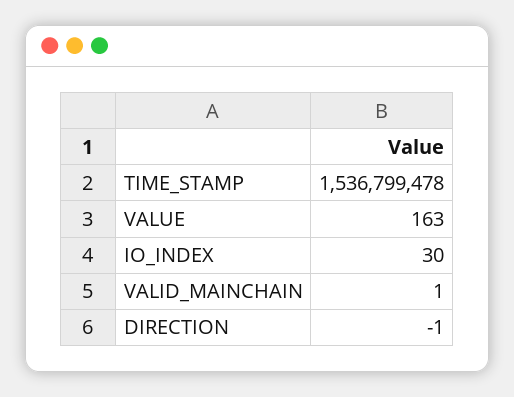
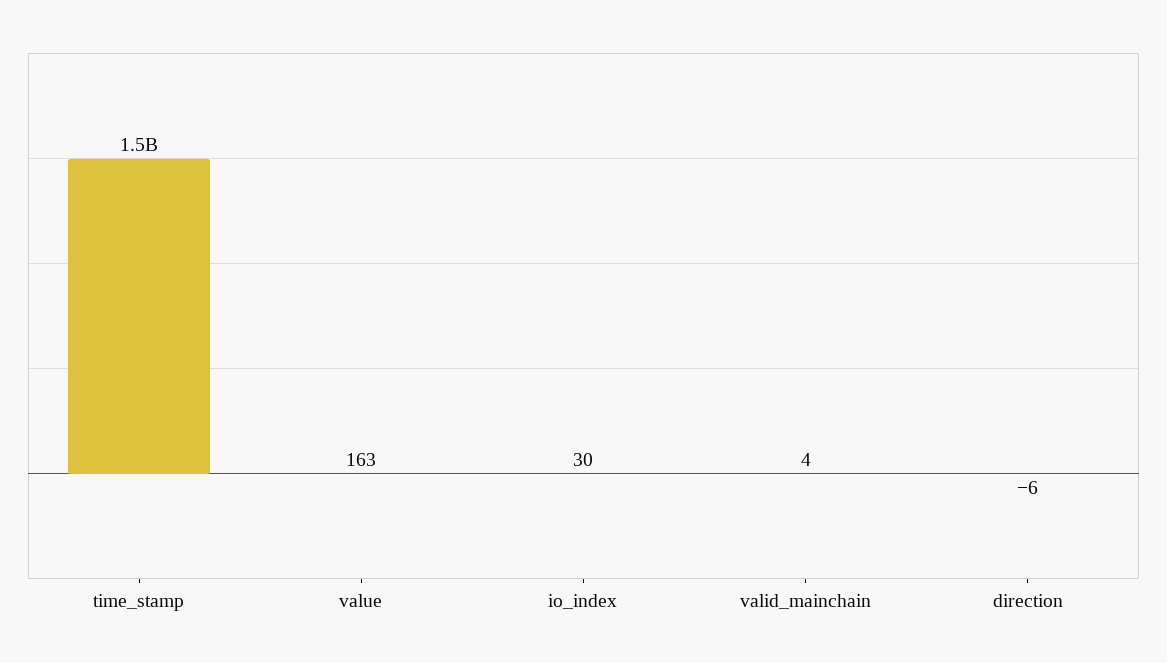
VALID_MAINCHAIN: 1 -> 4
DIRECTION: -1 -> -6

